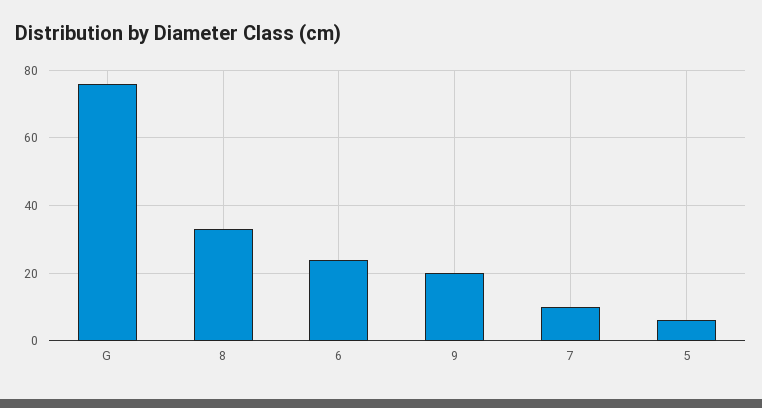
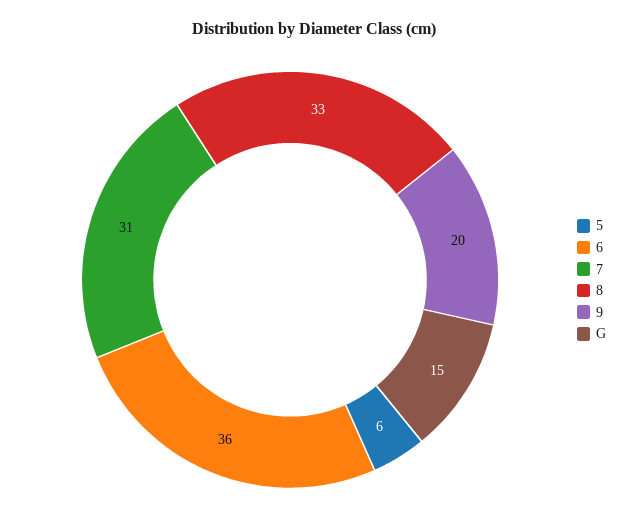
G: 75 -> 15
6: 25 -> 36
7: 10 -> 31

